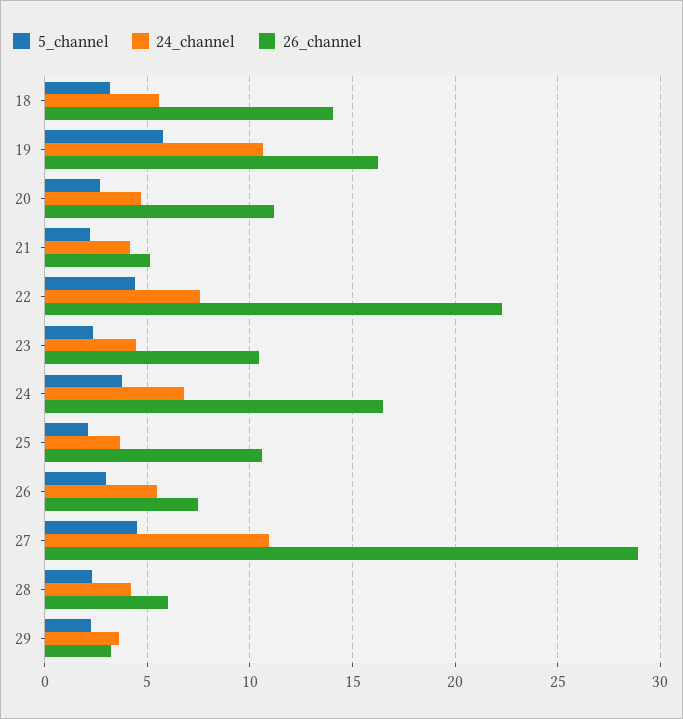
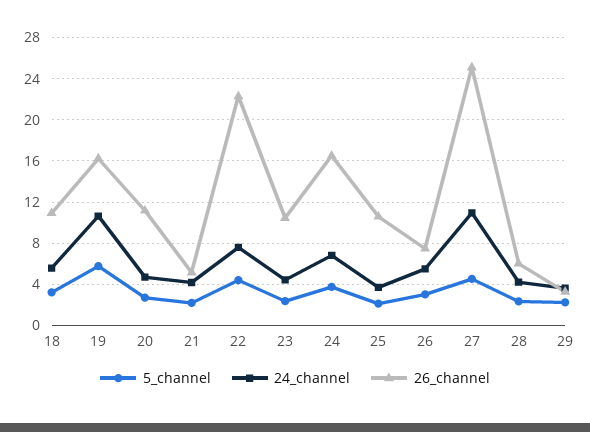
26_channel, 18: 14 -> 11
26_channel, 27: 29 -> 25

